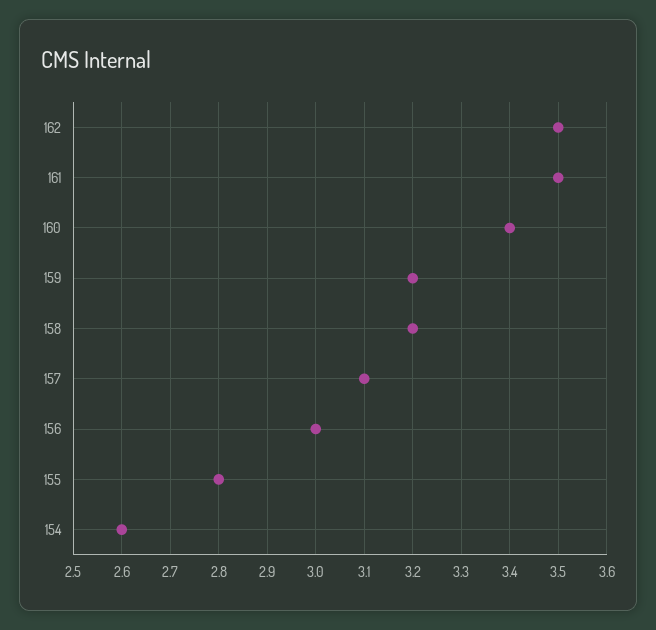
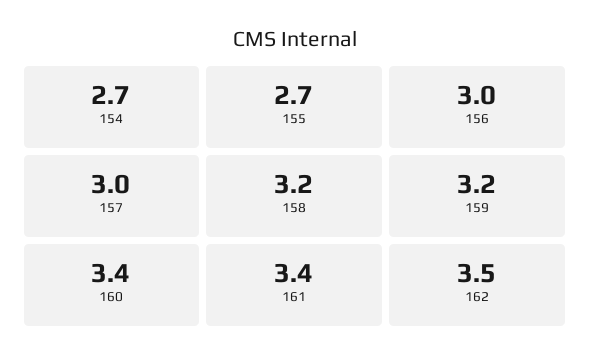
161: 3.5 -> 3.4
157: 3.1 -> 3
155: 2.8 -> 2.7
154: 2.6 -> 2.7

